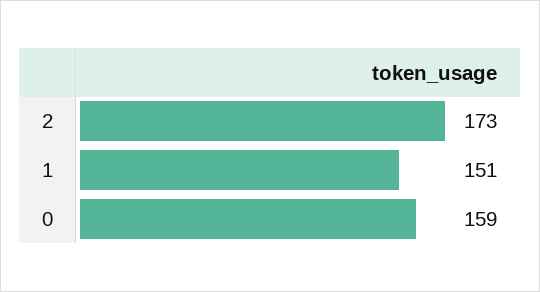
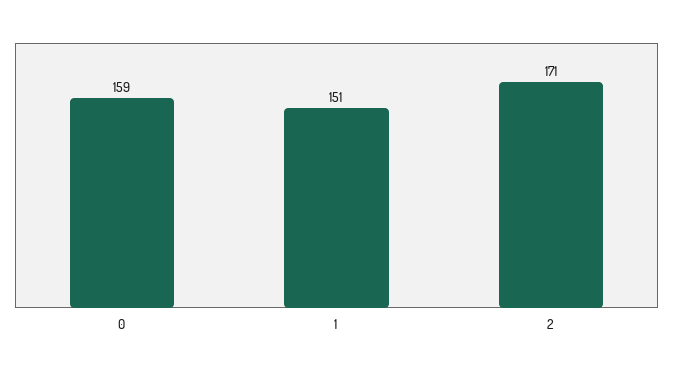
2: 173 -> 171

